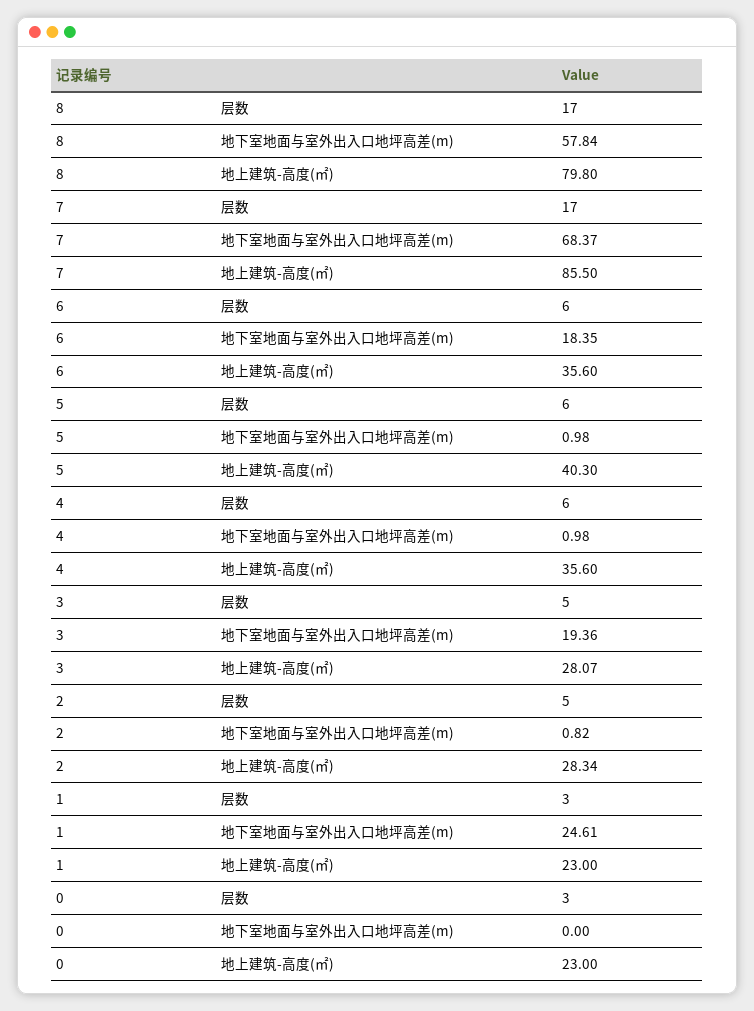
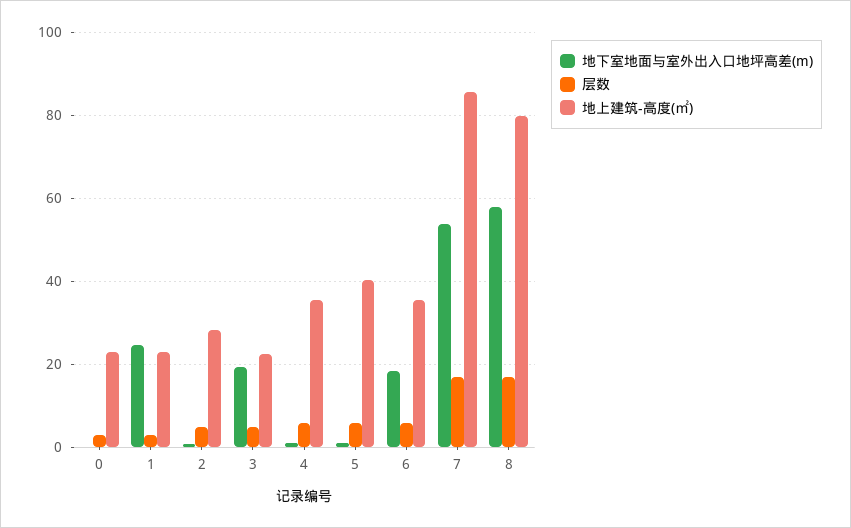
地下室地面与室外出入口地坪高差(m), 7: 68.37 -> 54
地上建筑-高度(㎡), 3: 28.07 -> 22

